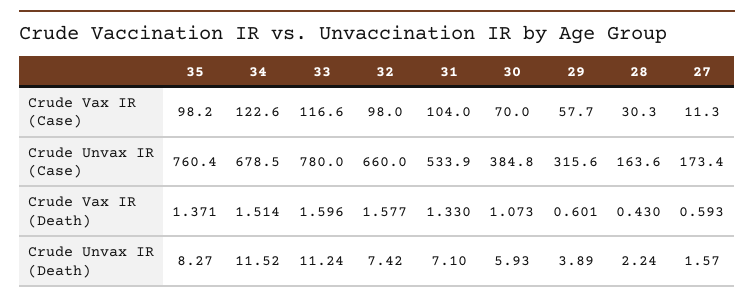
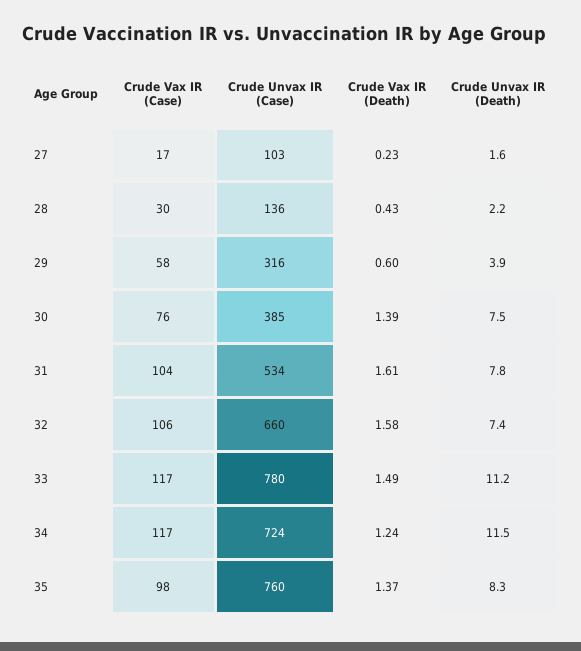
34, Crude Vax IR (Case): 122.6 -> 117
32, Crude Vax IR (Case): 98 -> 106
30, Crude Vax IR (Case): 70 -> 76
27, Crude Vax IR (Case): 11.3 -> 17
34, Crude Unvax IR (Case): 678.5 -> 724
28, Crude Unvax IR (Case): 163.6 -> 136
27, Crude Unvax IR (Case): 173.4 -> 103
34, Crude Vax IR (Death): 1.514 -> 1.24
33, Crude Vax IR (Death): 1.596 -> 1.49
31, Crude Vax IR (Death): 1.33 -> 1.61
30, Crude Vax IR (Death): 1.073 -> 1.39
27, Crude Vax IR (Death): 0.593 -> 0.23
31, Crude Unvax IR (Death): 7.1 -> 7.8
30, Crude Unvax IR (Death): 5.93 -> 7.5

